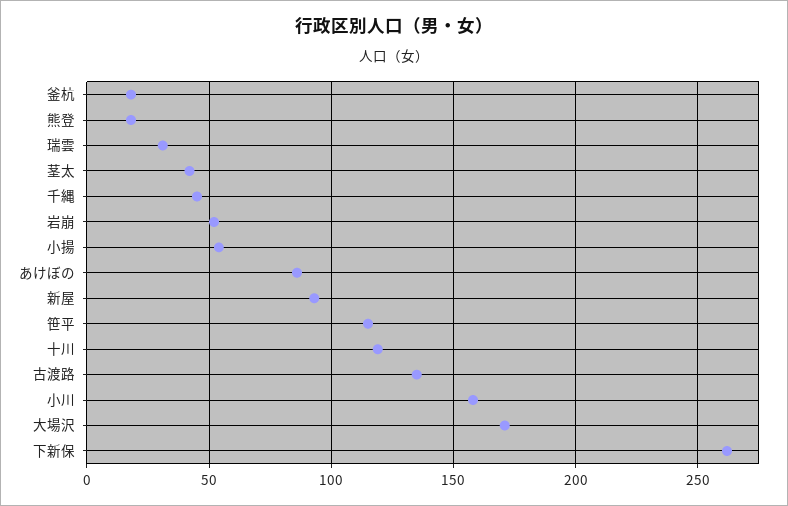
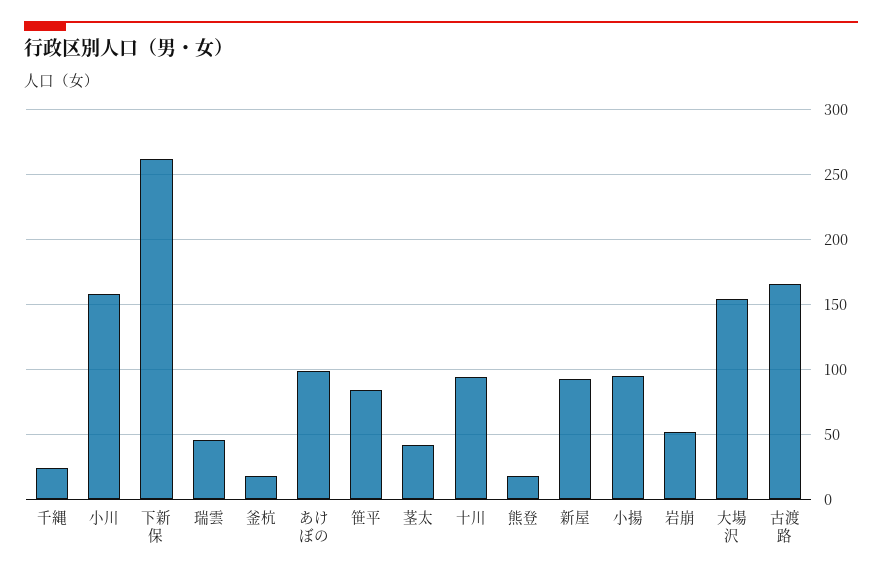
瑞雲: 30 -> 45
千縄: 45 -> 25
小揚: 55 -> 95
あけぼの: 85 -> 100
笹平: 115 -> 85
十川: 120 -> 95
古渡路: 135 -> 165
大場沢: 170 -> 155

